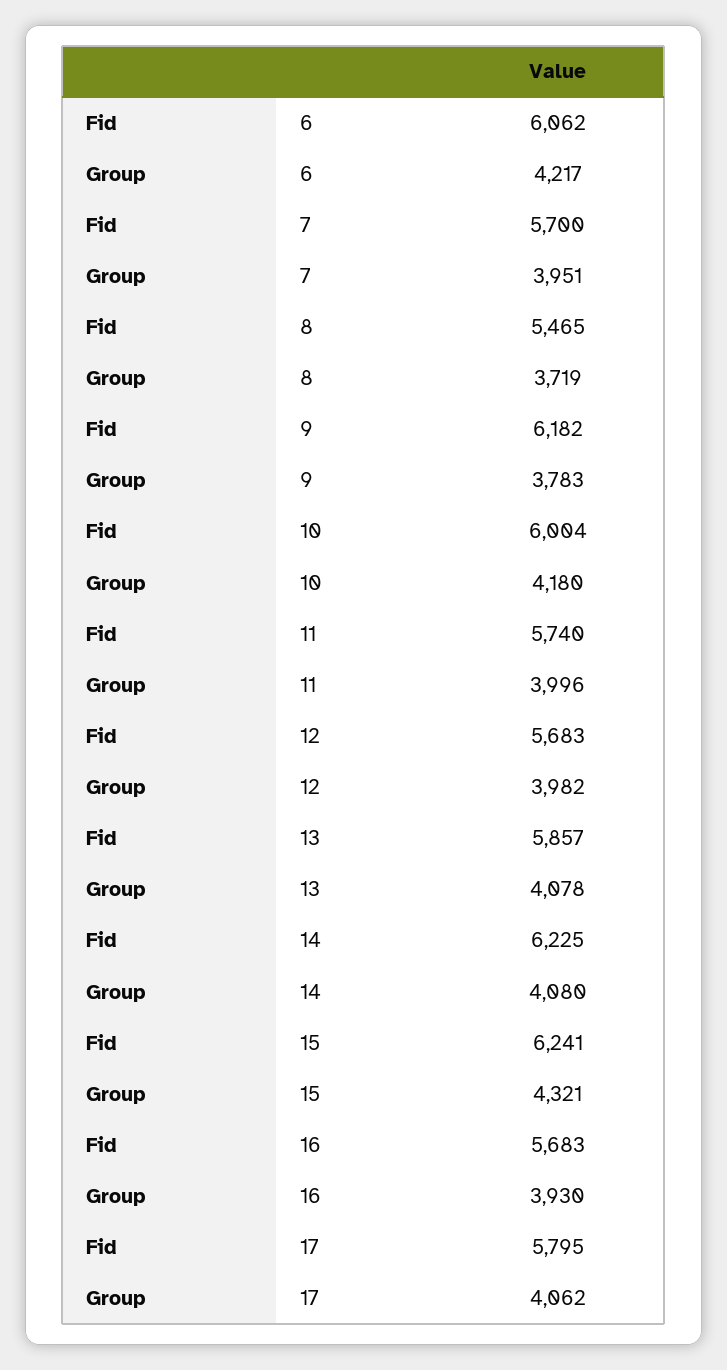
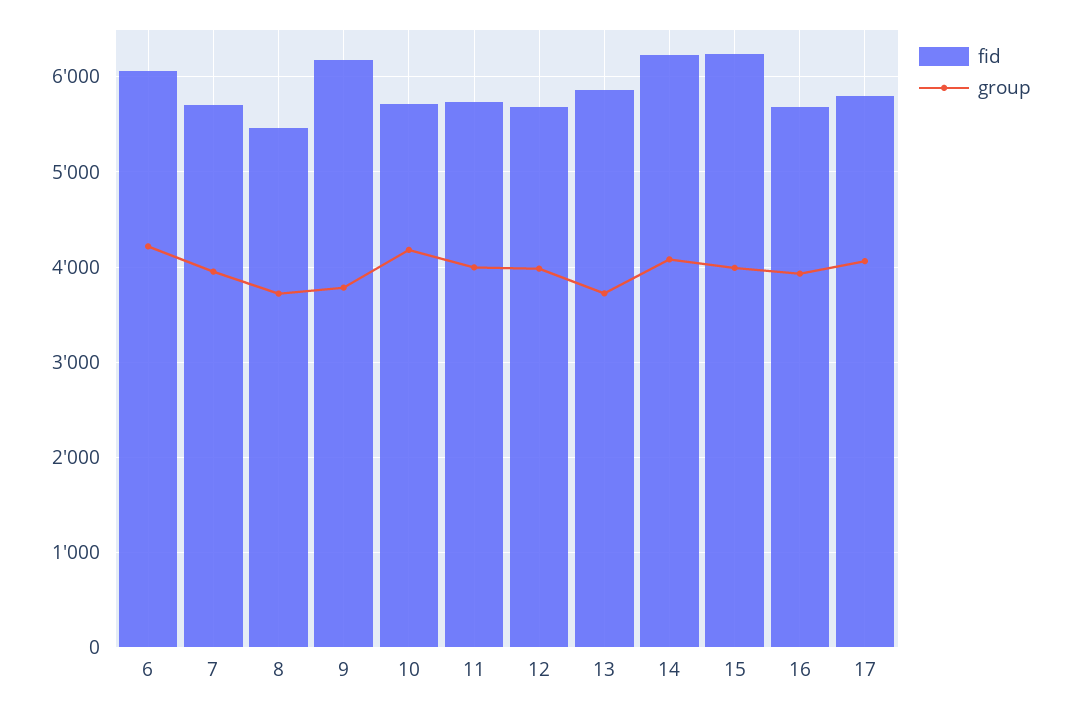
Fid, 10: 6004 -> 5700
Group, 13: 4078 -> 3700
Group, 15: 4321 -> 4000

